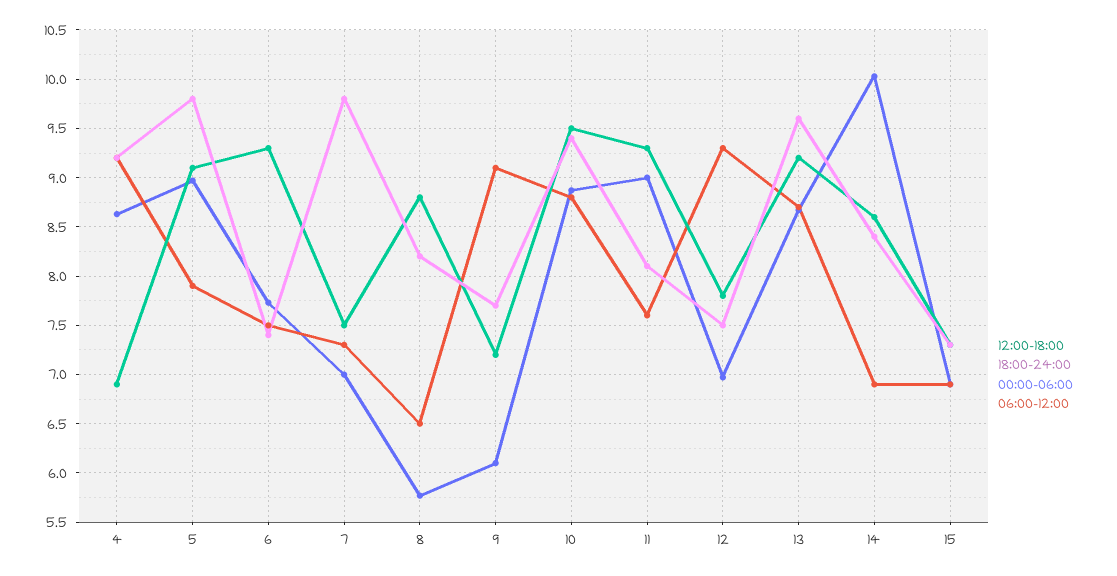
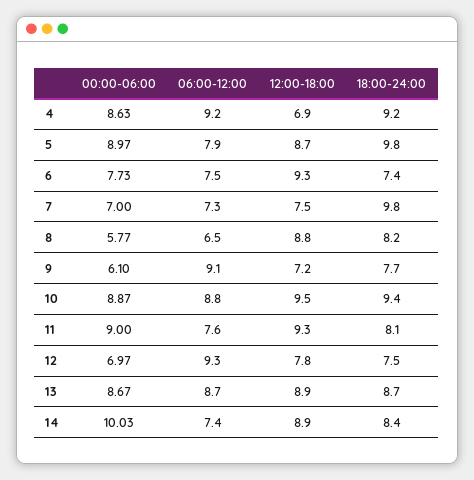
12:00-18:00, 5: 9.1 -> 8.7
12:00-18:00, 13: 9.2 -> 8.9
18:00-24:00, 13: 9.6 -> 8.7
12:00-18:00, 14: 8.6 -> 8.9
06:00-12:00, 14: 6.9 -> 7.4
12:00-18:00, 15: 7.3 -> none
18:00-24:00, 15: 7.3 -> none
00:00-06:00, 15: 6.9 -> none
06:00-12:00, 15: 6.9 -> none

